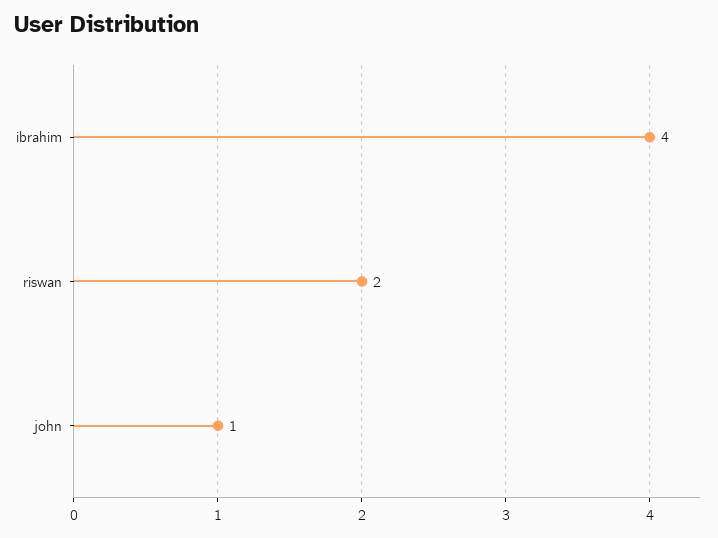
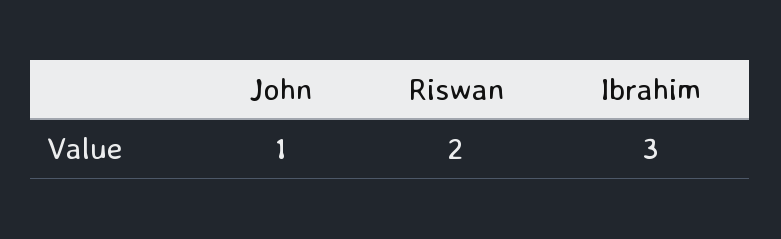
ibrahim: 4 -> 3

